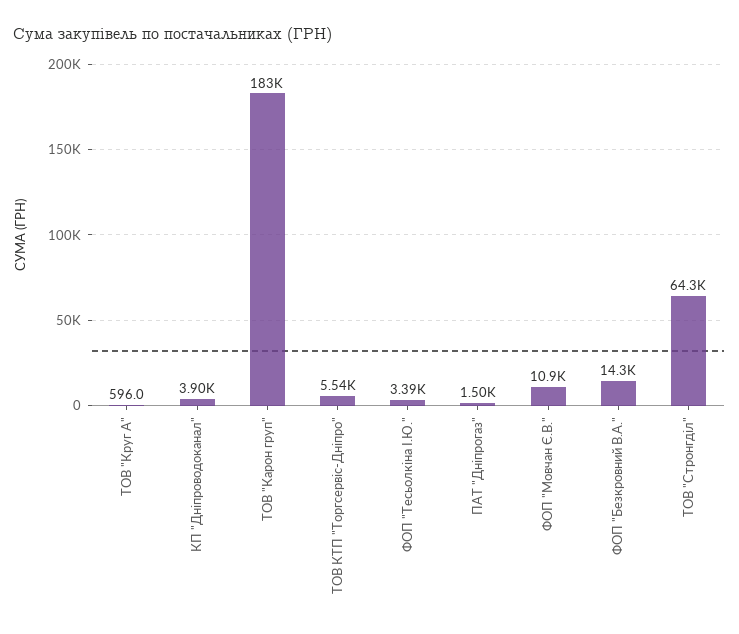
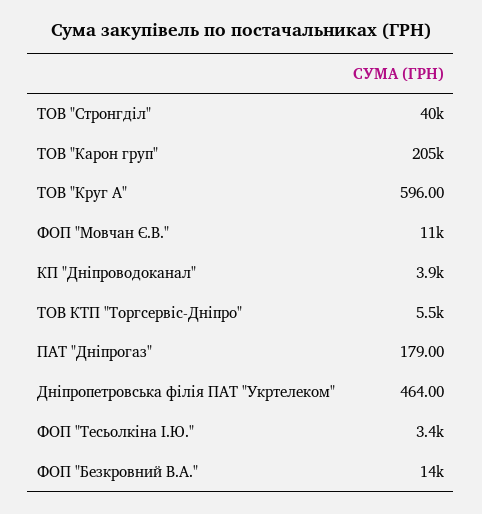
ТОВ "Карон груп": 183000 -> 205000
ПАТ "Дніпрогаз": 1500 -> 179
ТОВ "Стронгділ": 64300 -> 40000
Дніпропетровська філія ПАТ "Укртелеком": none -> 464

